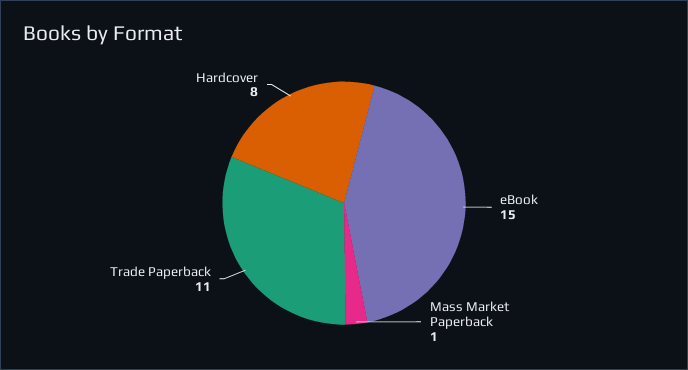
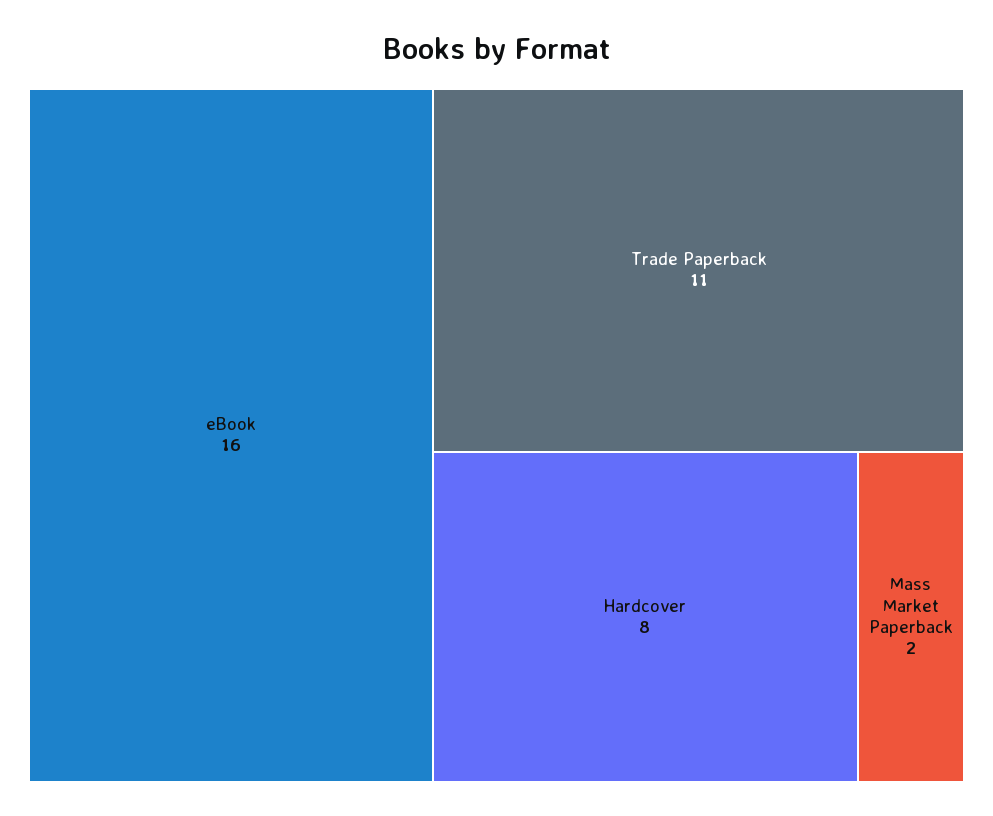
eBook: 15 -> 16
Mass Market Paperback: 1 -> 2

